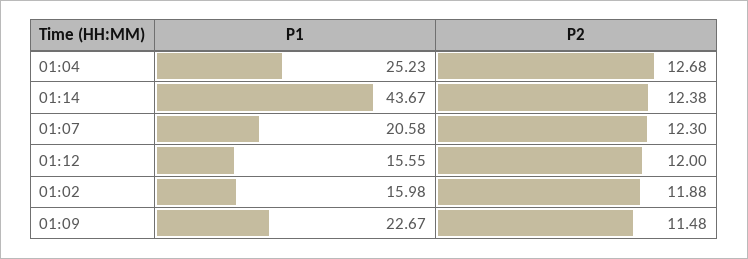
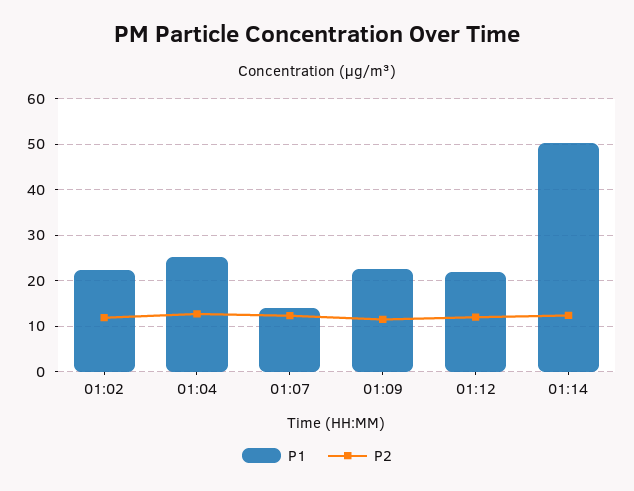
P1, 01:14: 43.67 -> 50
P1, 01:07: 20.58 -> 14
P1, 01:12: 15.55 -> 22
P1, 01:02: 15.98 -> 22

